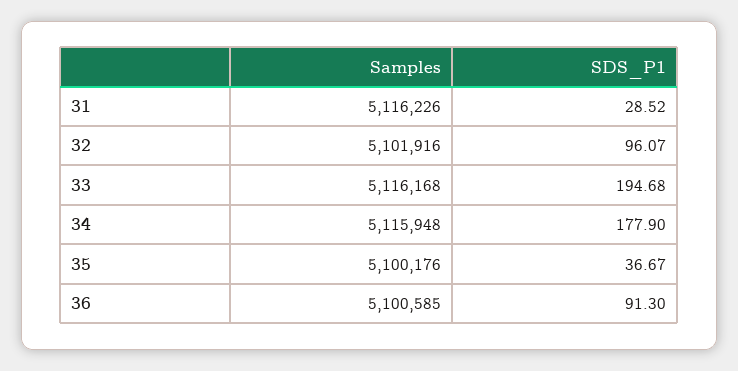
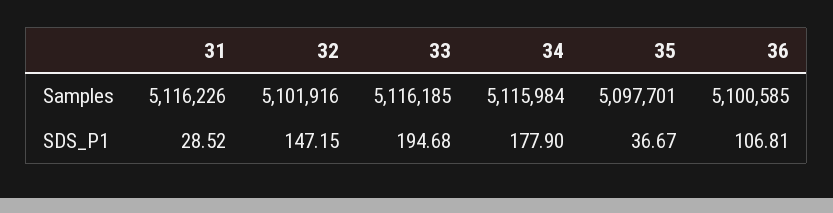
SDS_P1, 32: 96.07 -> 147.15
Samples, 33: 5116168 -> 5116185
Samples, 34: 5115948 -> 5115984
Samples, 35: 5100176 -> 5097701
SDS_P1, 36: 91.3 -> 106.81

